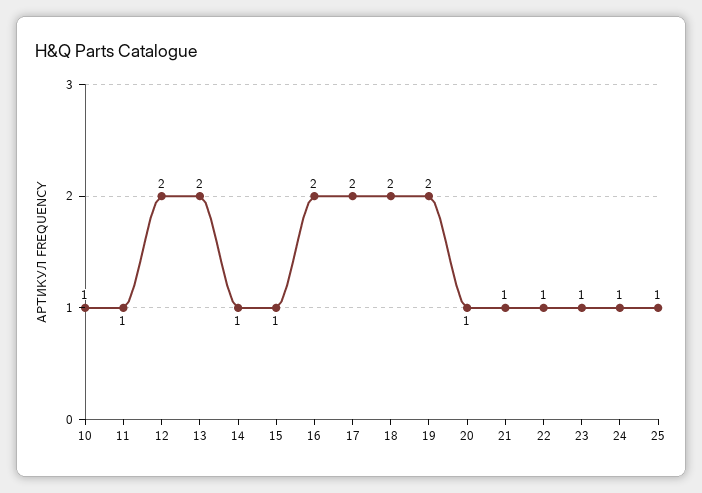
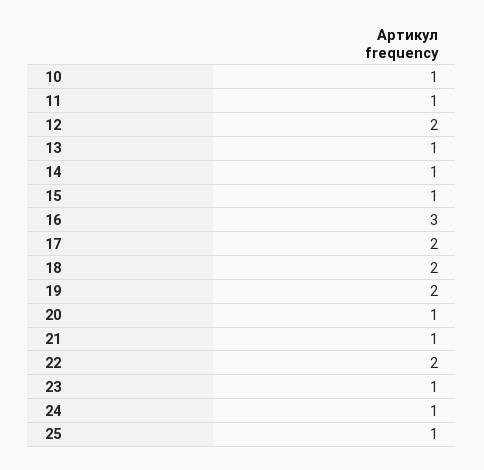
13: 2 -> 1
16: 2 -> 3
22: 1 -> 2

